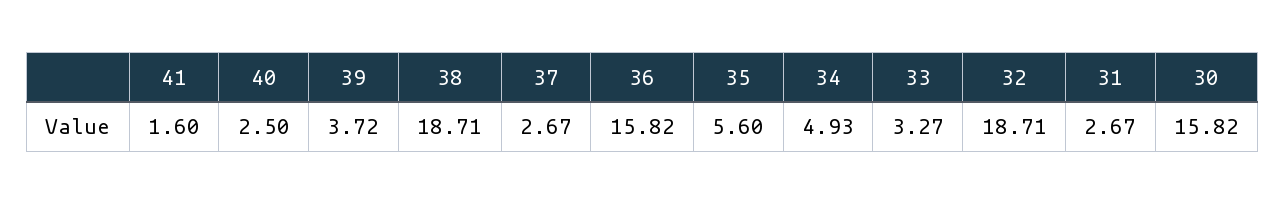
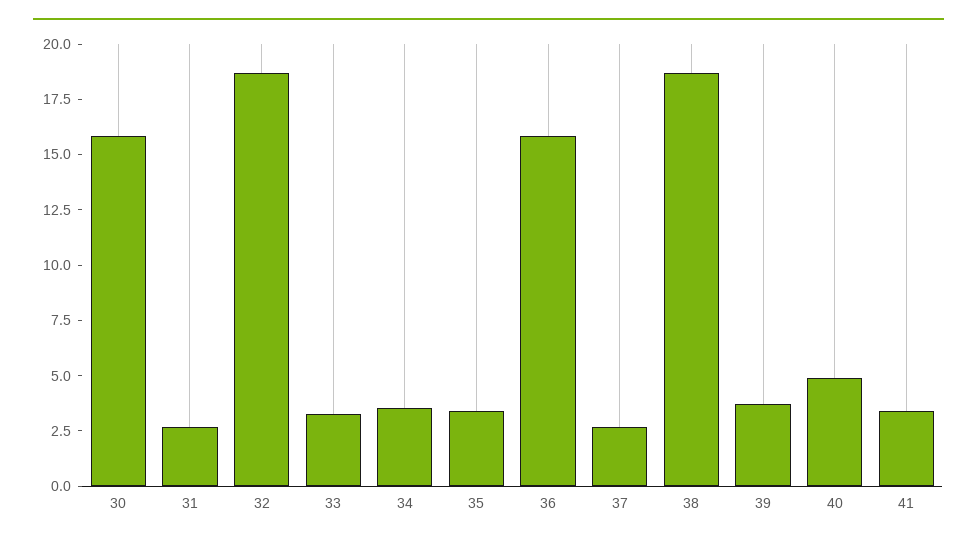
41: 1.6 -> 3.5
40: 2.5 -> 5
35: 5.6 -> 3.5
34: 4.93 -> 3.5

